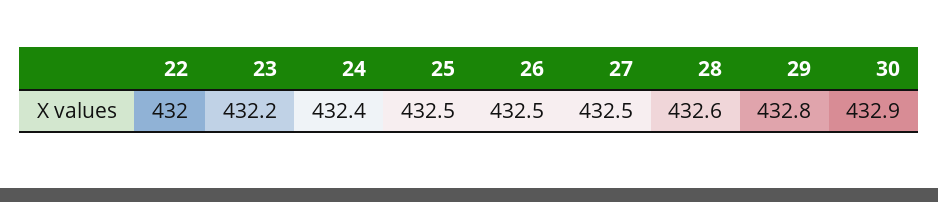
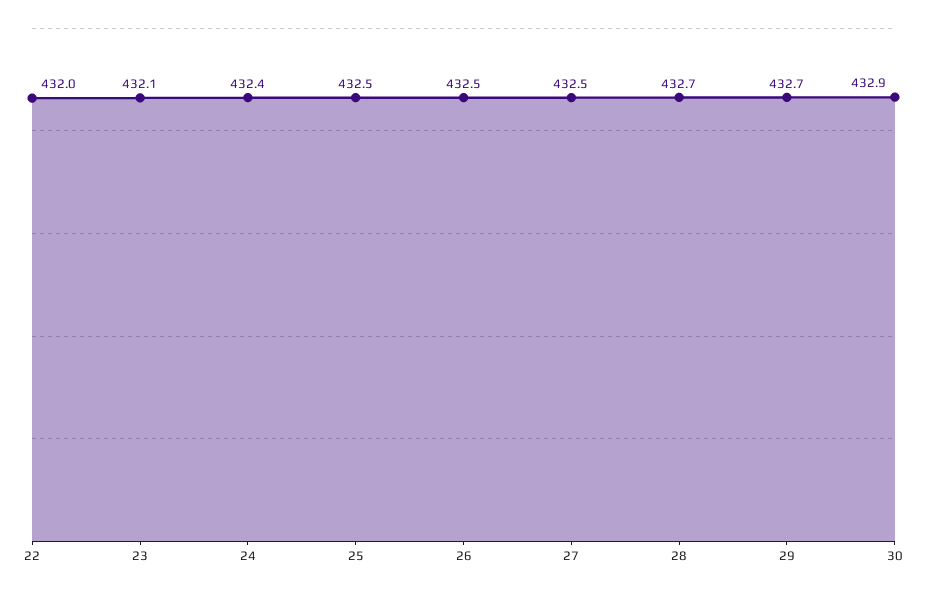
23: 432.2 -> 432.1
28: 432.6 -> 432.7
29: 432.8 -> 432.7

